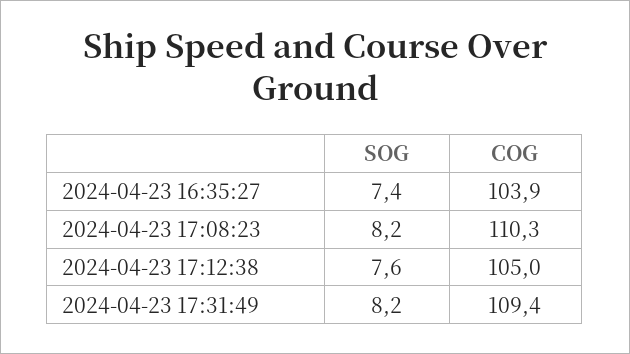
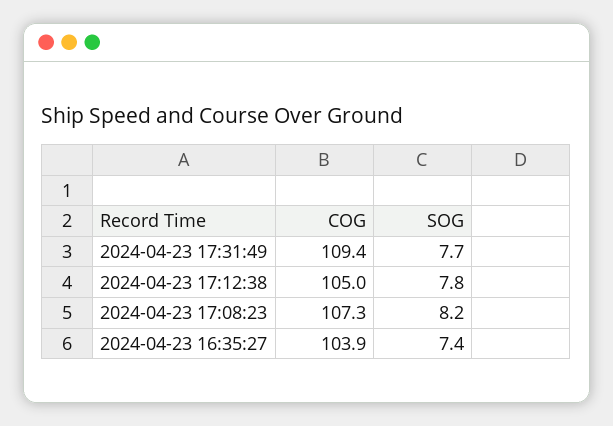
COG, 2024-04-23 17:08:23: 110.3 -> 107.3
SOG, 2024-04-23 17:12:38: 7.6 -> 7.8
SOG, 2024-04-23 17:31:49: 8.2 -> 7.7

